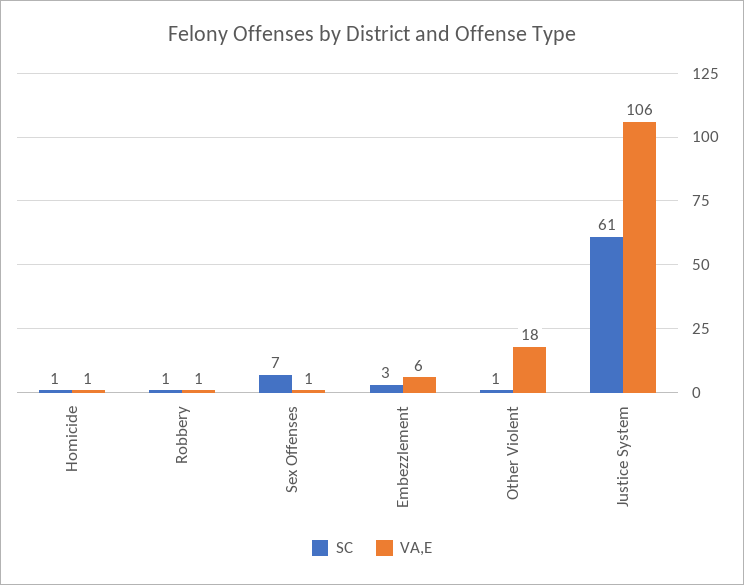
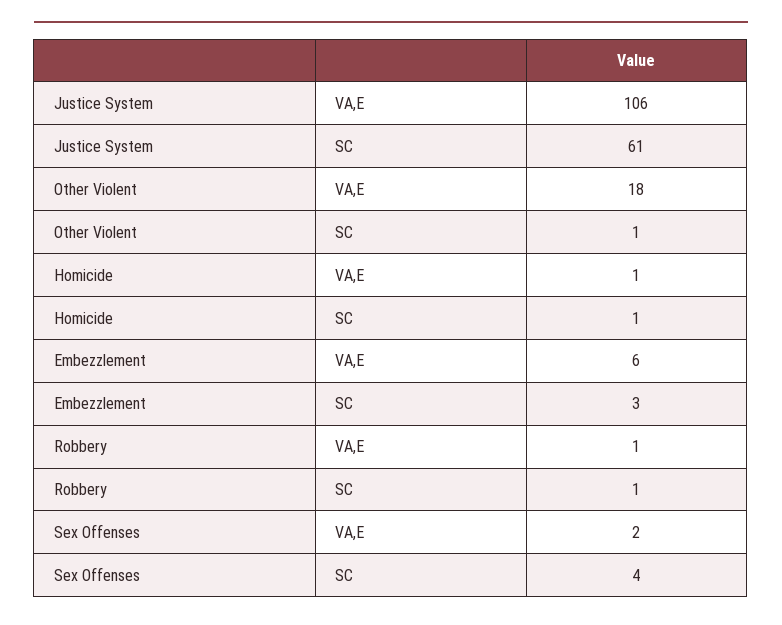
SC, Sex Offenses: 7 -> 4
VA,E, Sex Offenses: 1 -> 2

